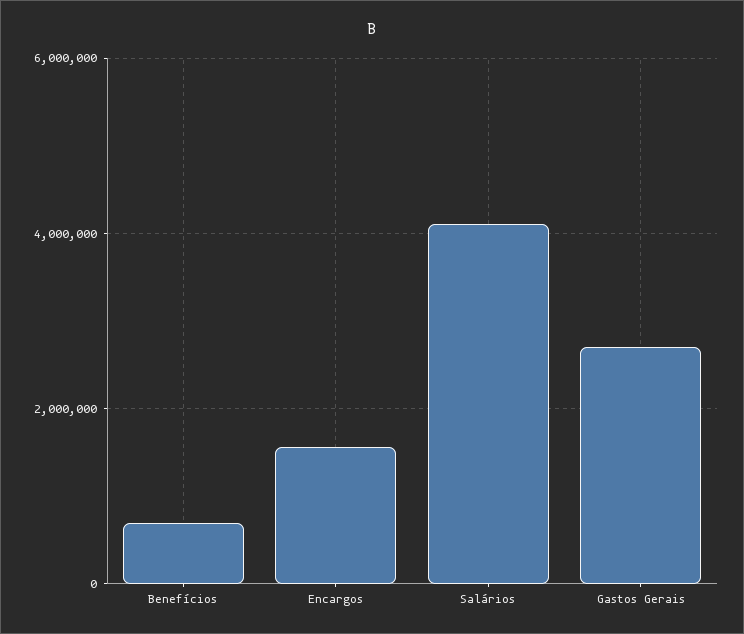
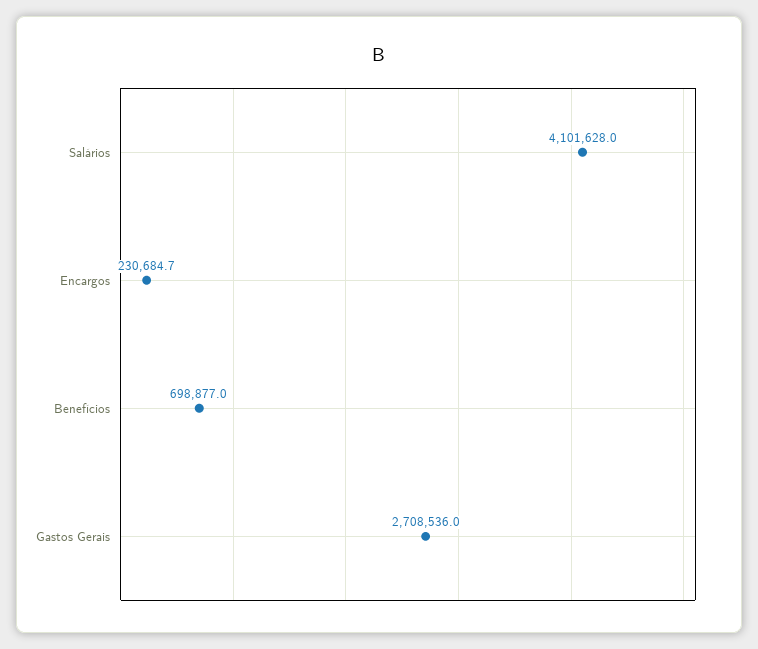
Encargos: 1600000 -> 230684.7

